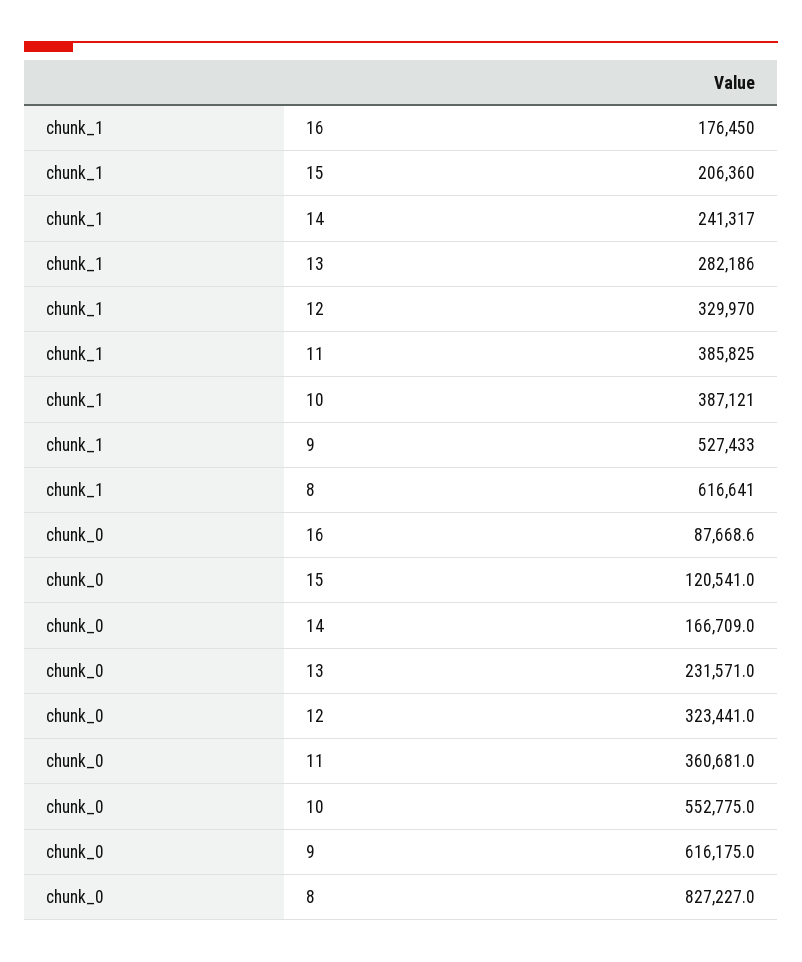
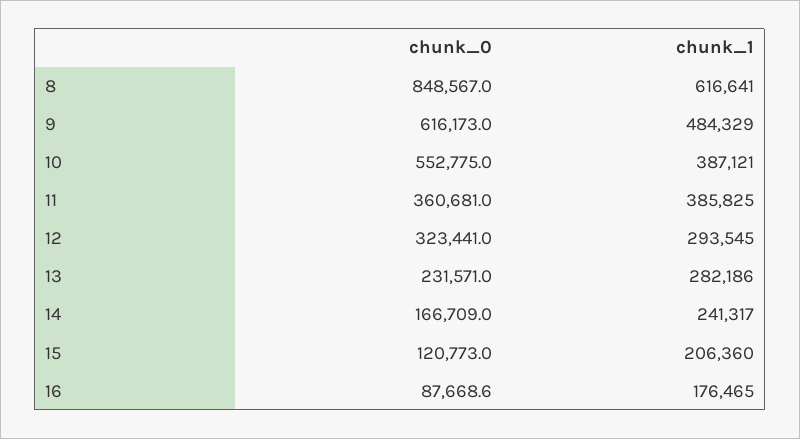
chunk_1, 16: 176450 -> 176465
chunk_1, 12: 329970 -> 293545
chunk_1, 9: 527433 -> 484329
chunk_0, 15: 120541 -> 120773
chunk_0, 9: 616175 -> 616173
chunk_0, 8: 827227 -> 848567

